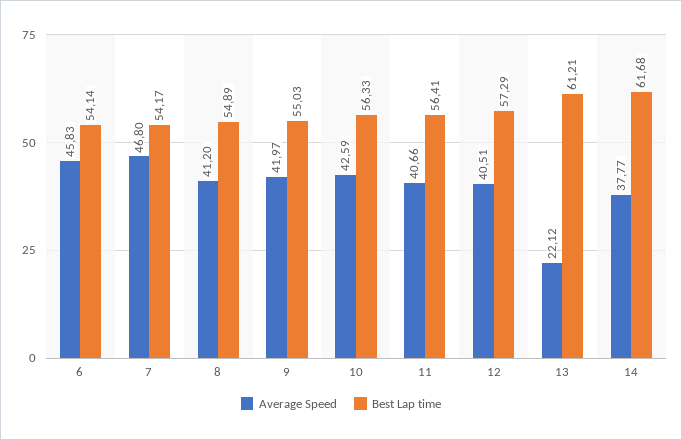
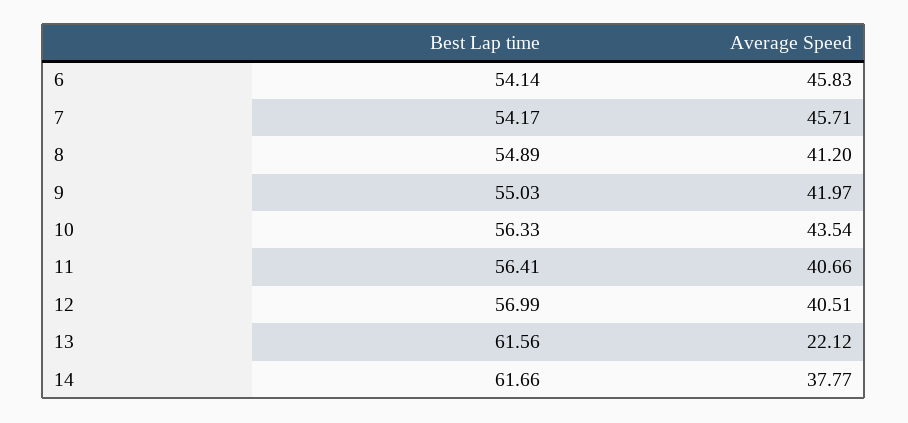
Average Speed, 7: 46.8 -> 45.71
Average Speed, 10: 42.59 -> 43.54
Best Lap time, 12: 57.29 -> 56.99
Best Lap time, 13: 61.21 -> 61.56
Best Lap time, 14: 61.68 -> 61.66

